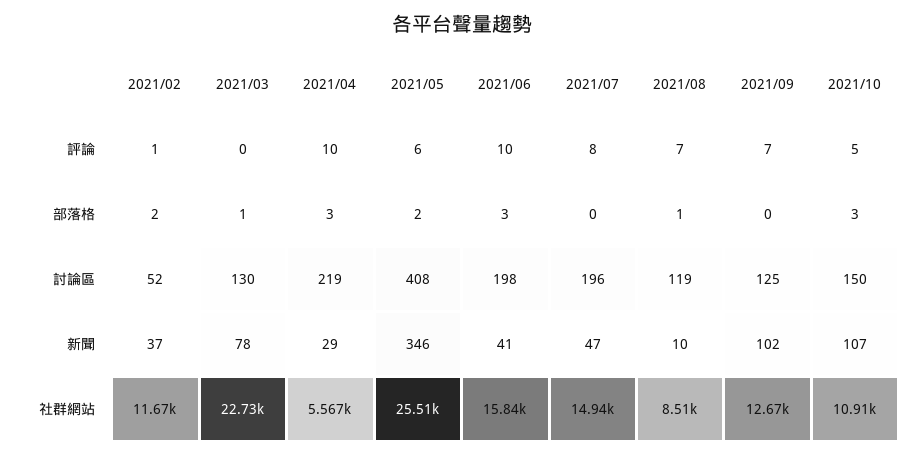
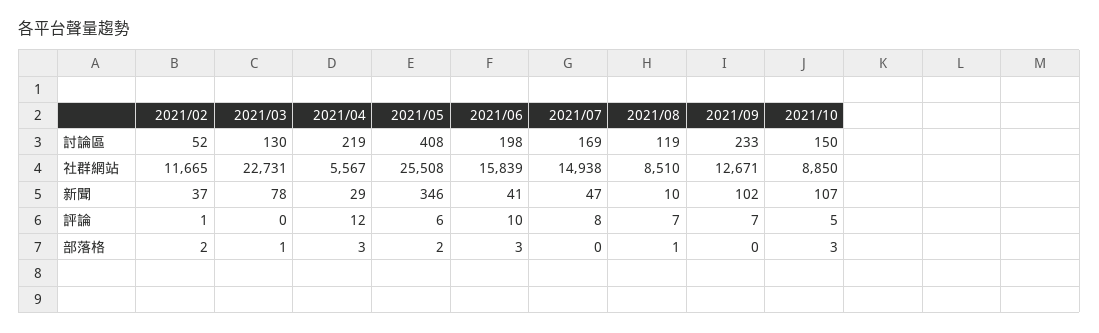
2021/04, 評論: 10 -> 12
2021/07, 討論區: 196 -> 169
2021/09, 討論區: 125 -> 233
2021/10, 社群網站: 10910 -> 8850

